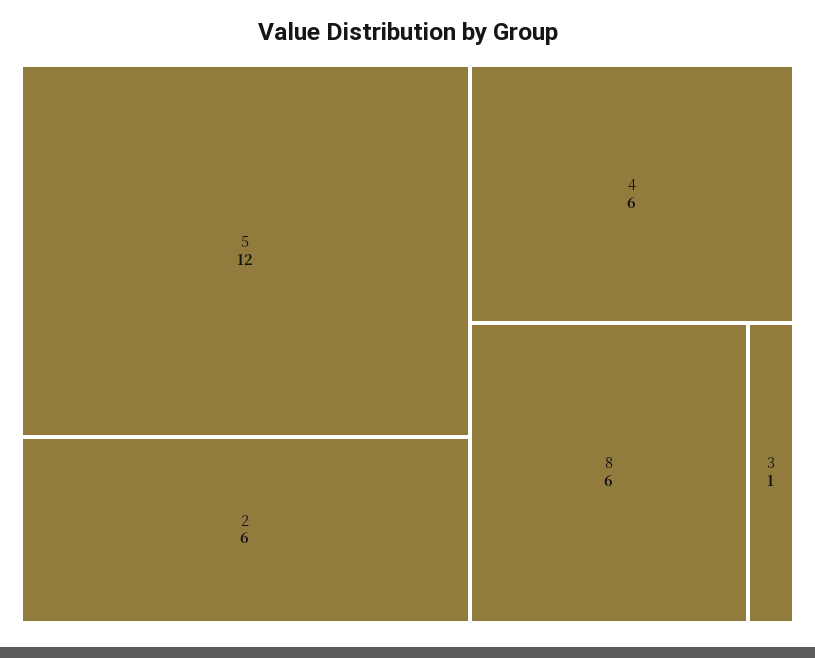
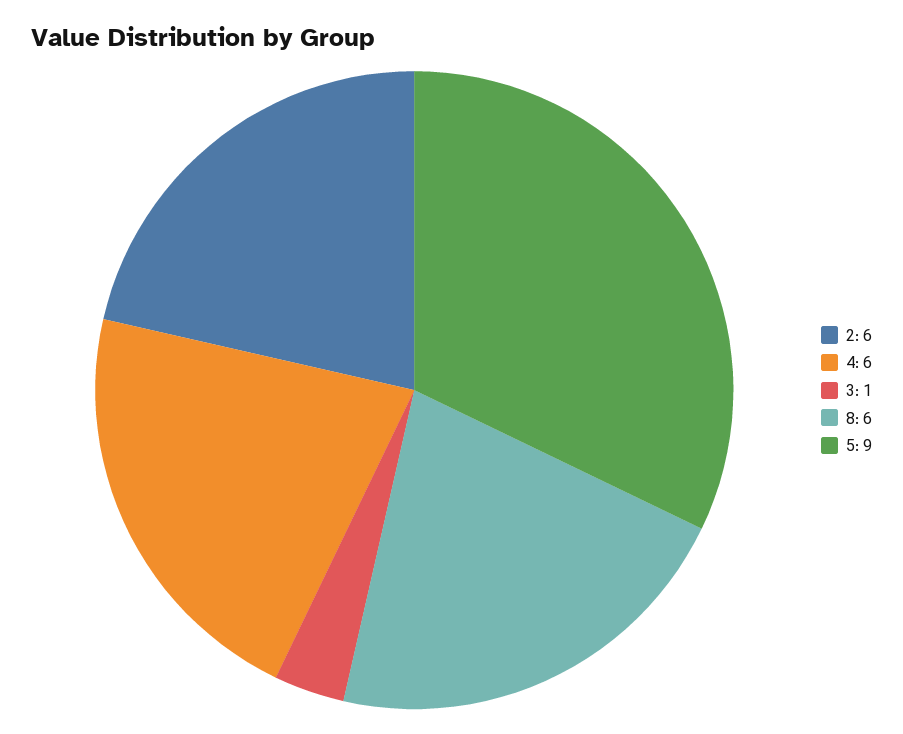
5: 12 -> 9

